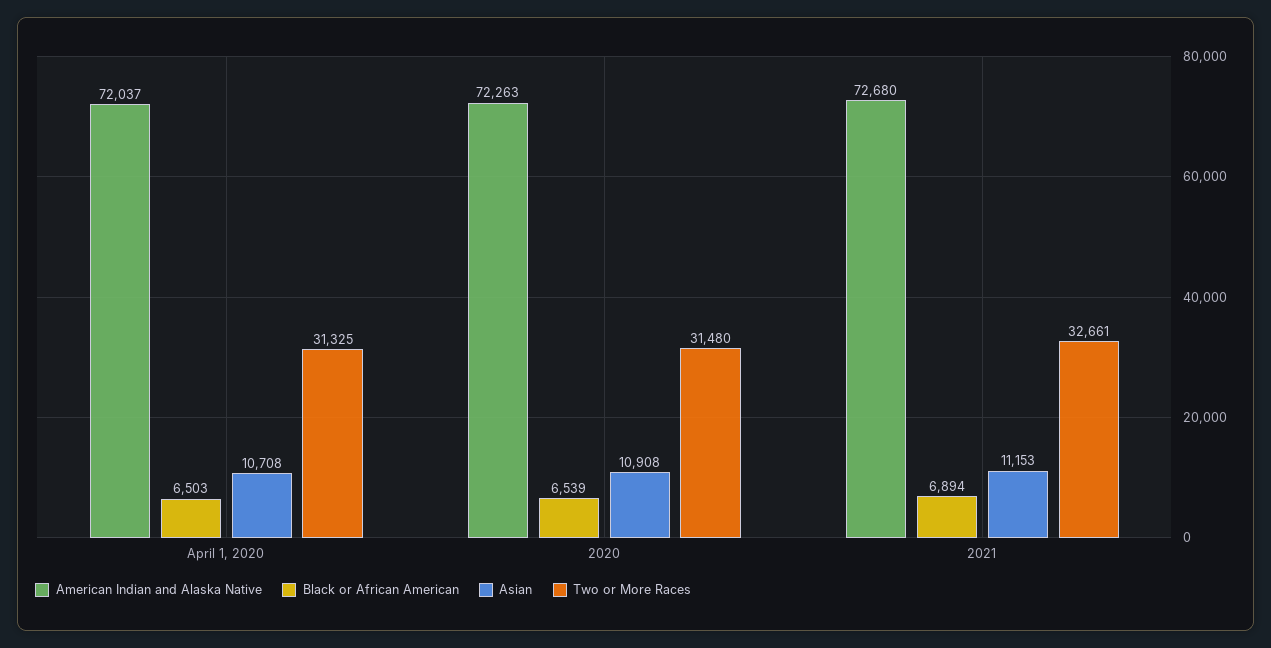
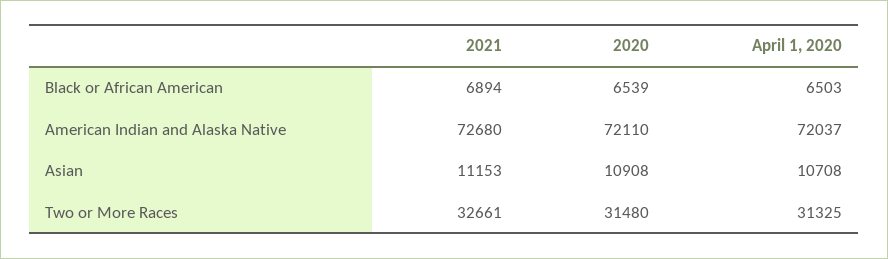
American Indian and Alaska Native, 2020: 72263 -> 72110

